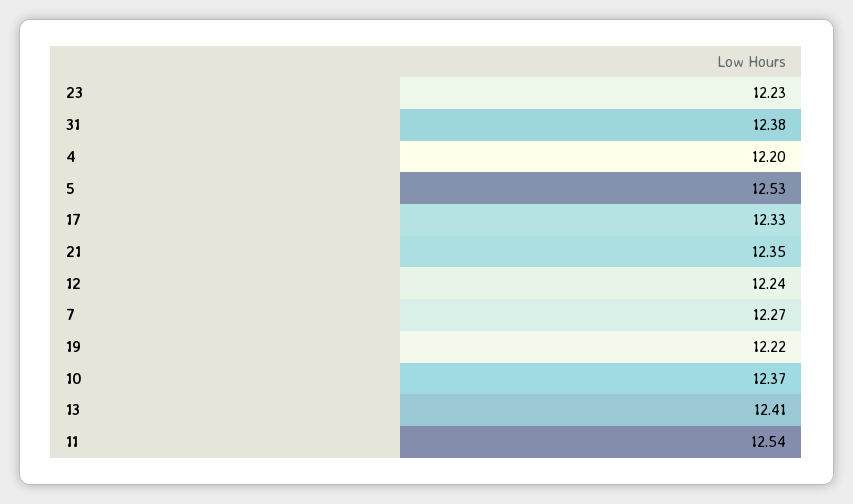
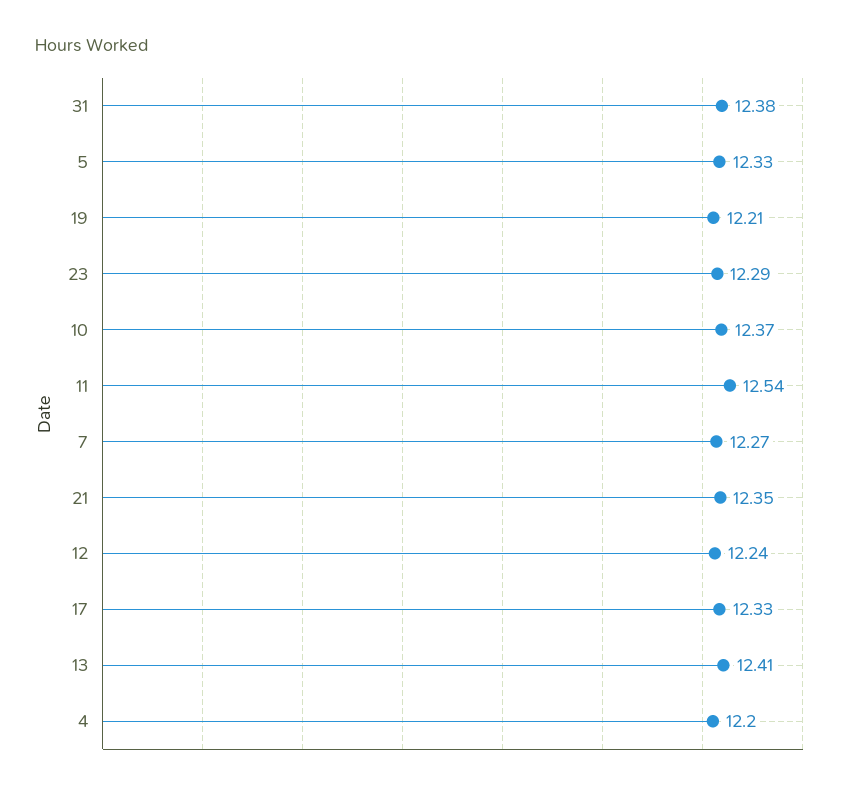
23: 12.23 -> 12.29
5: 12.53 -> 12.33
19: 12.22 -> 12.21

